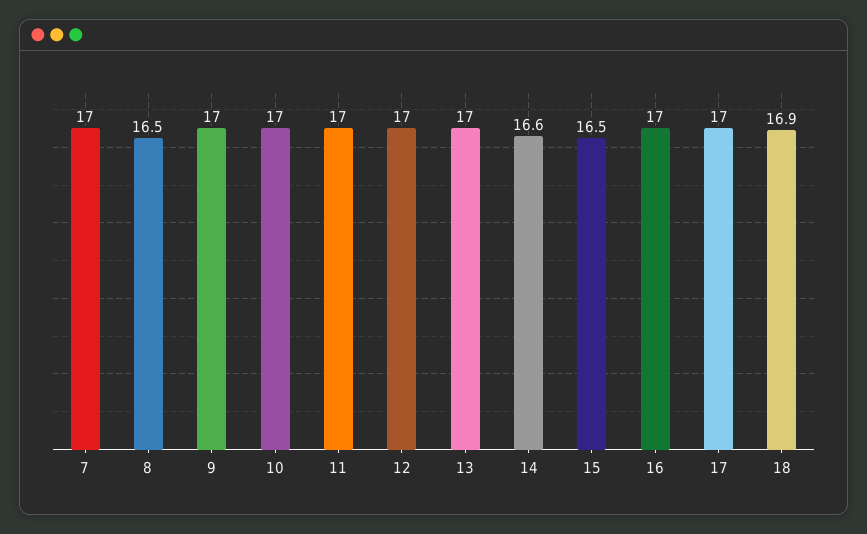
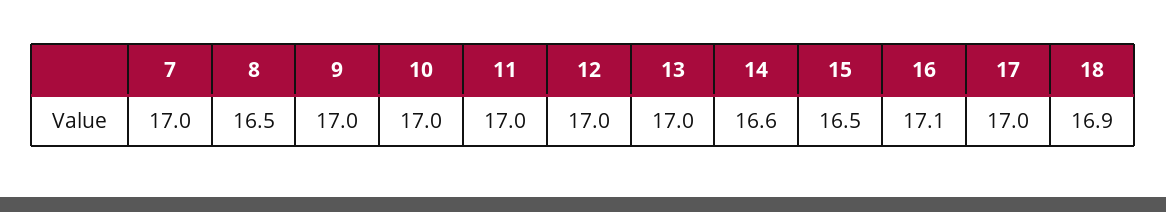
16: 17 -> 17.1

